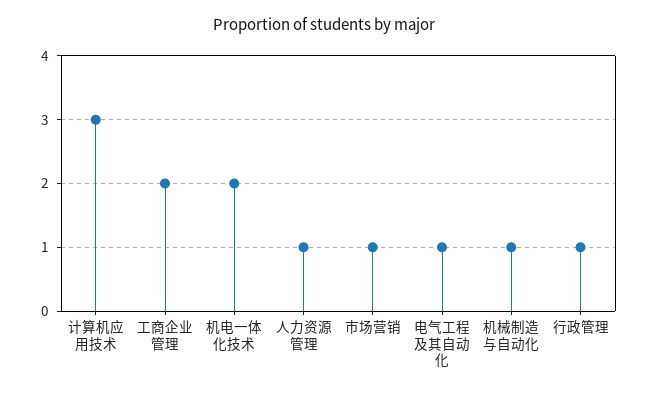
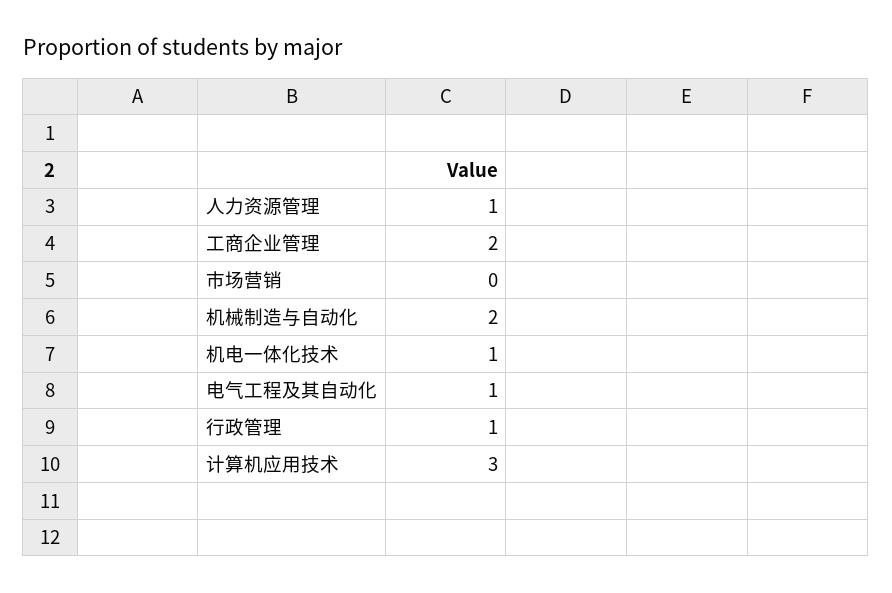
机电一体化技术: 2 -> 1
市场营销: 1 -> 0
机械制造与自动化: 1 -> 2

